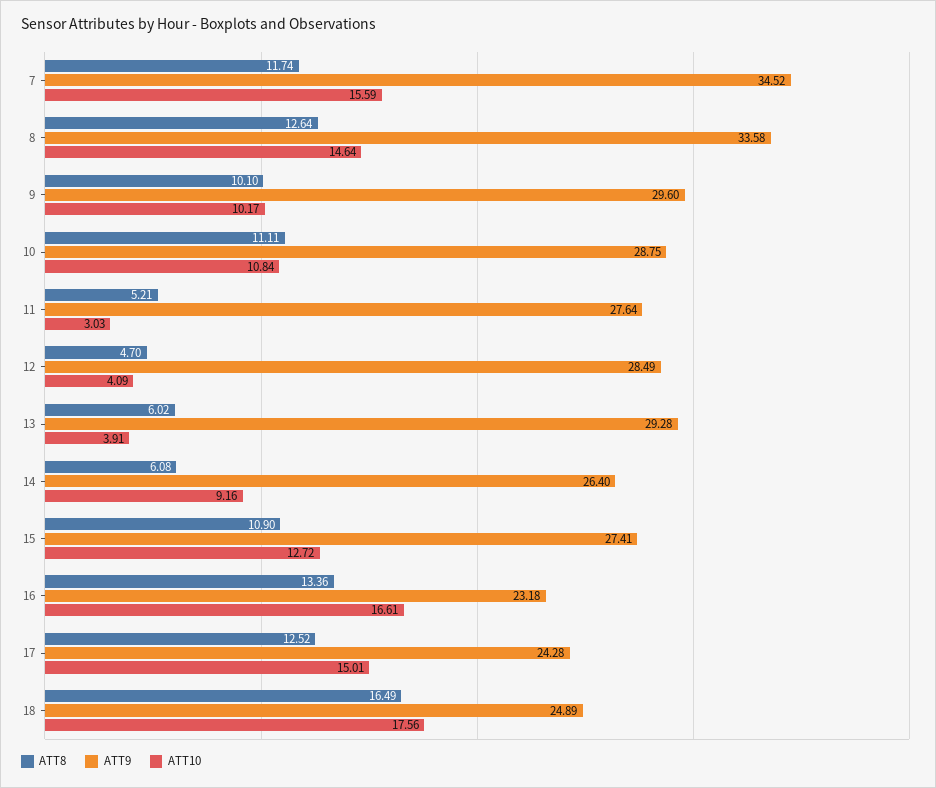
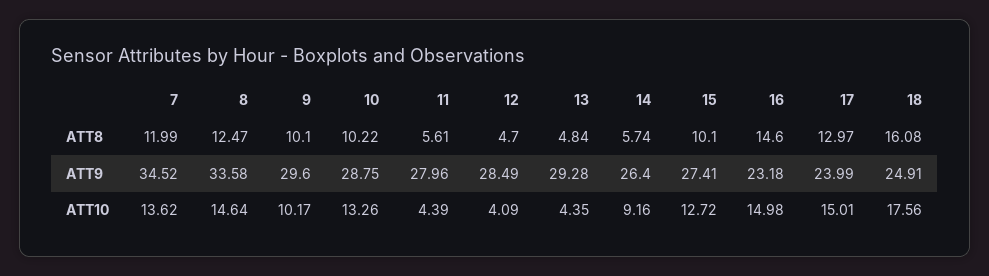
ATT8, 7: 11.74 -> 11.99
ATT10, 7: 15.59 -> 13.62
ATT8, 8: 12.64 -> 12.47
ATT8, 10: 11.11 -> 10.22
ATT10, 10: 10.84 -> 13.26
ATT8, 11: 5.21 -> 5.61
ATT9, 11: 27.64 -> 27.96
ATT10, 11: 3.03 -> 4.39
ATT8, 13: 6.02 -> 4.84
ATT10, 13: 3.91 -> 4.35
ATT8, 14: 6.08 -> 5.74
ATT8, 15: 10.9 -> 10.1
ATT8, 16: 13.36 -> 14.6
ATT10, 16: 16.61 -> 14.98
ATT8, 17: 12.52 -> 12.97
ATT9, 17: 24.28 -> 23.99
ATT8, 18: 16.49 -> 16.08
ATT9, 18: 24.89 -> 24.91

